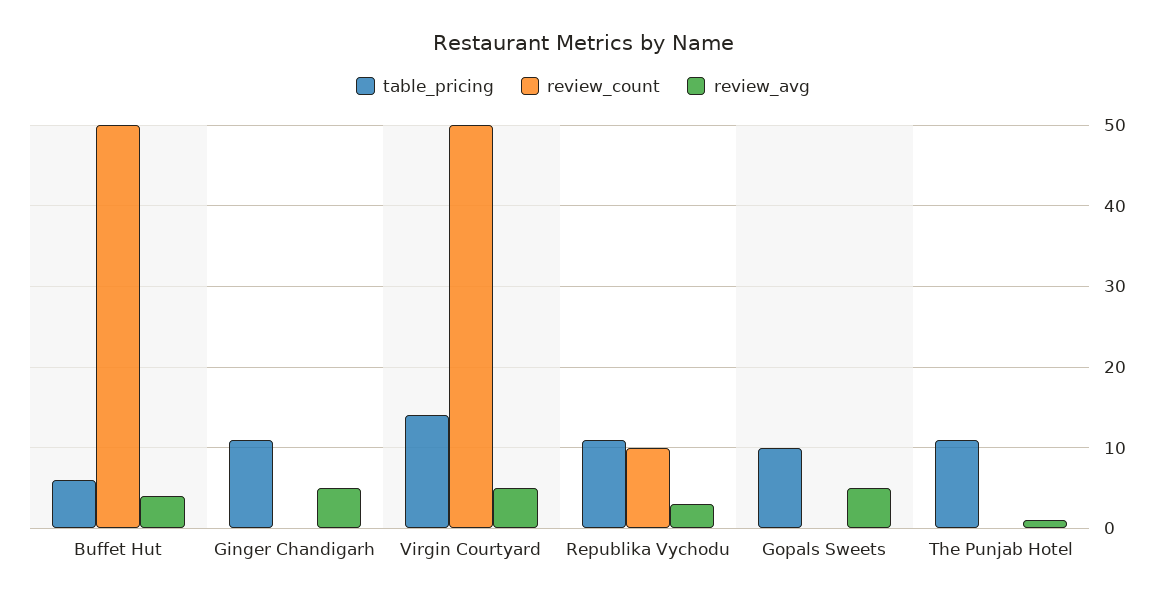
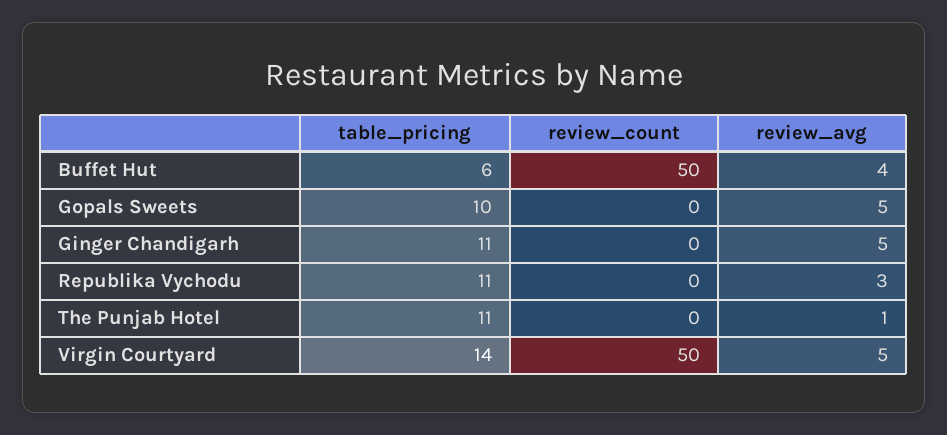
review_count, Republika Vychodu: 10 -> 0

